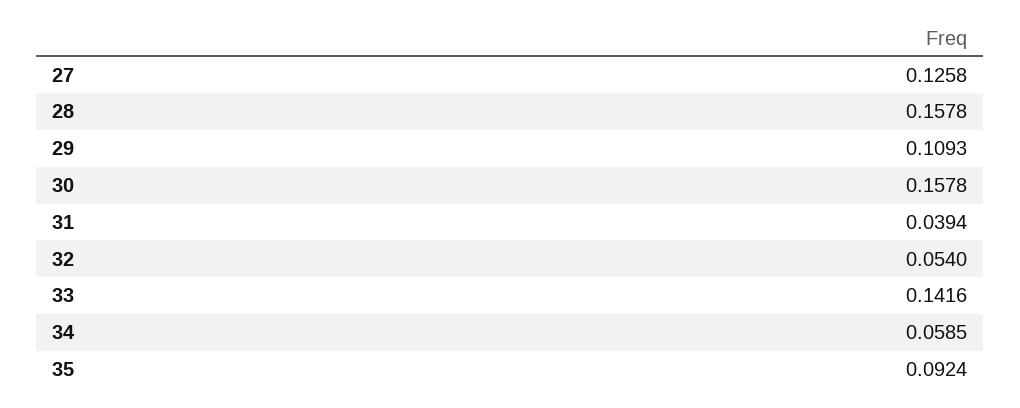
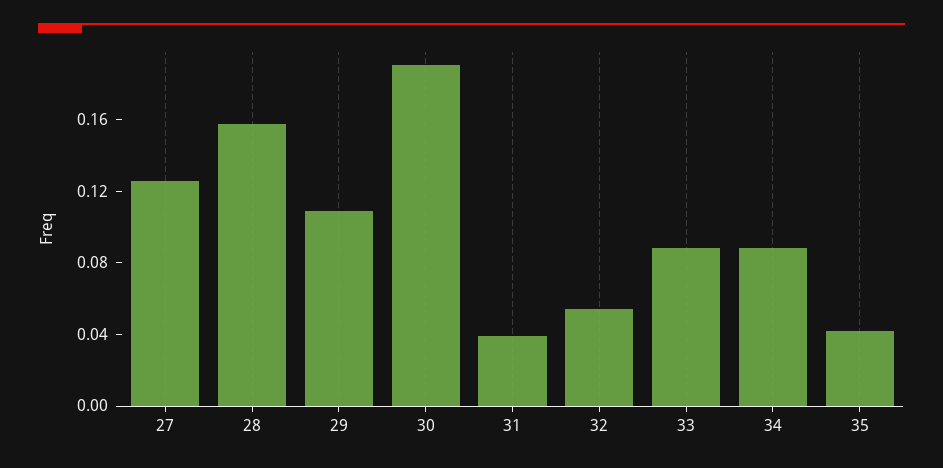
30: 0.1578 -> 0.19
33: 0.1416 -> 0.09
34: 0.0585 -> 0.09
35: 0.0924 -> 0.04

